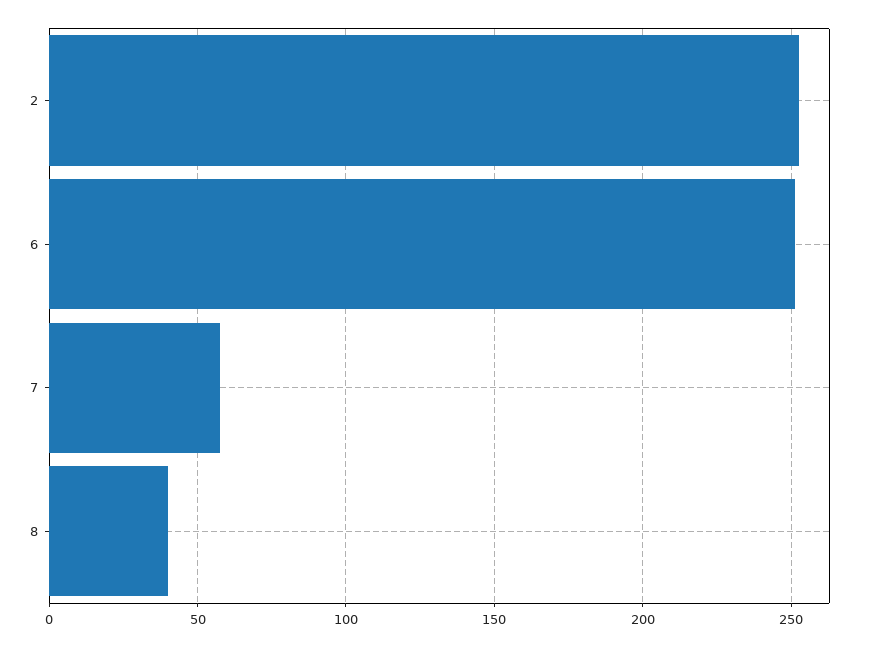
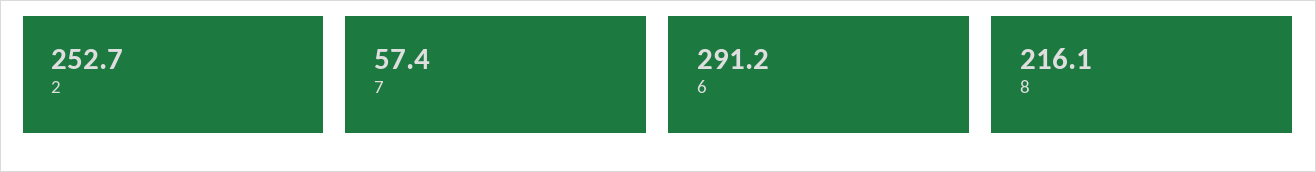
6: 250 -> 291.2
8: 40 -> 216.1

